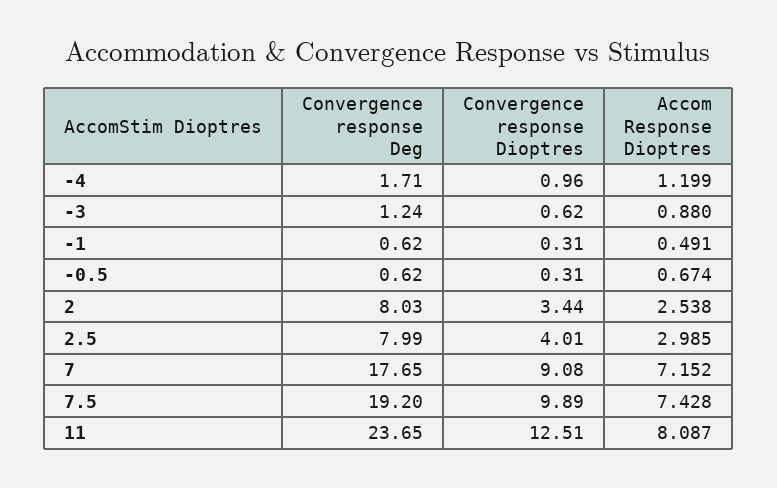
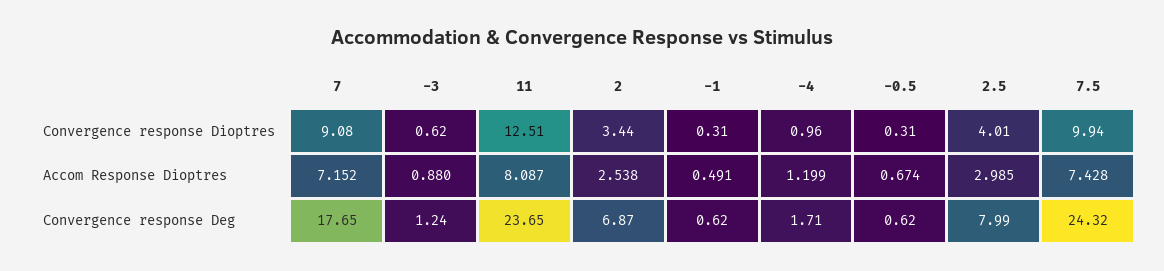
Convergence response Deg, 2: 8.03 -> 6.87
Convergence response Deg, 7.5: 19.2 -> 24.32
Convergence response Dioptres, 7.5: 9.89 -> 9.94

